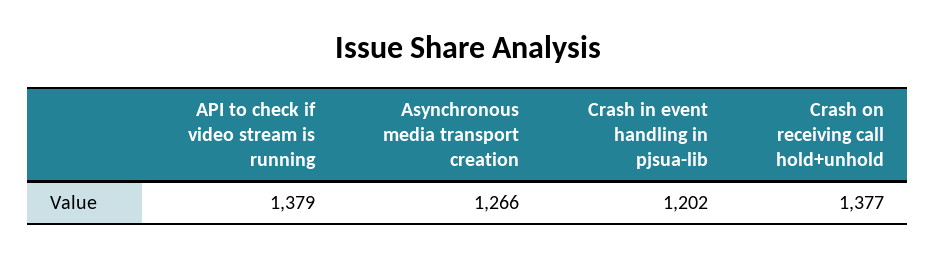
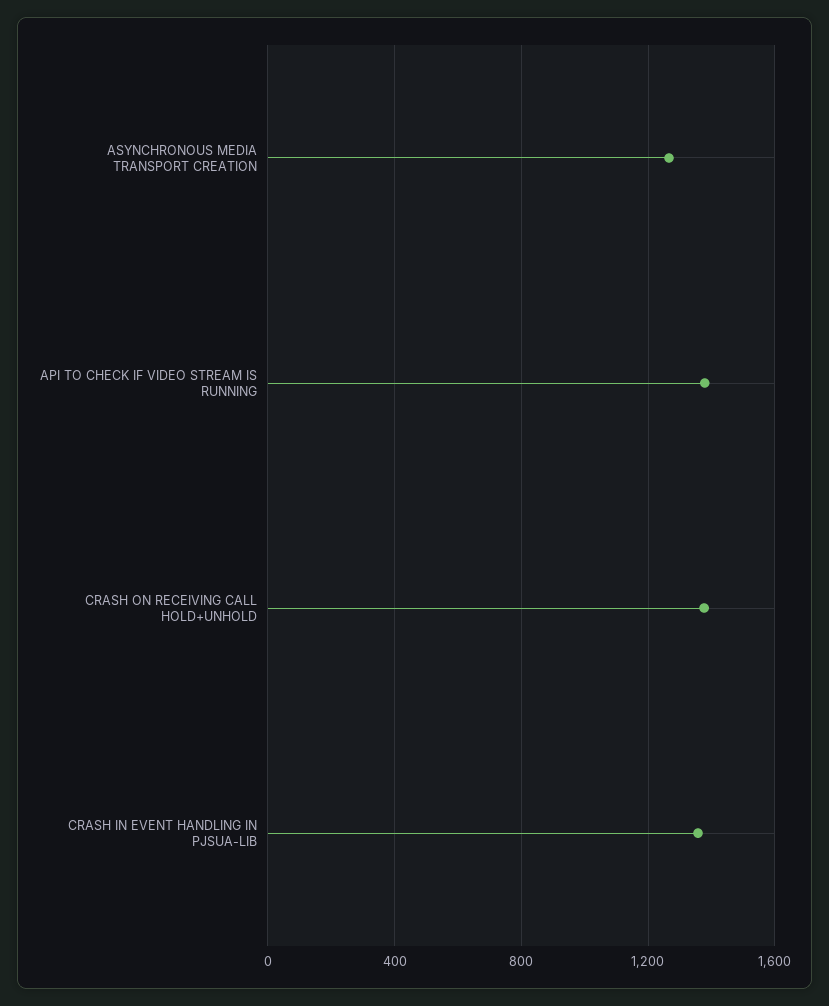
Crash in event handling in pjsua-lib: 1202 -> 1350

